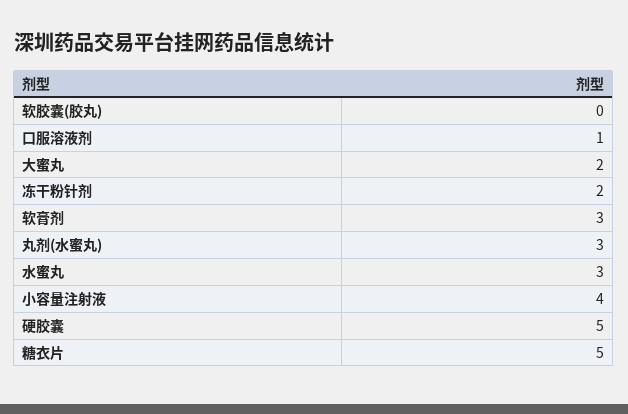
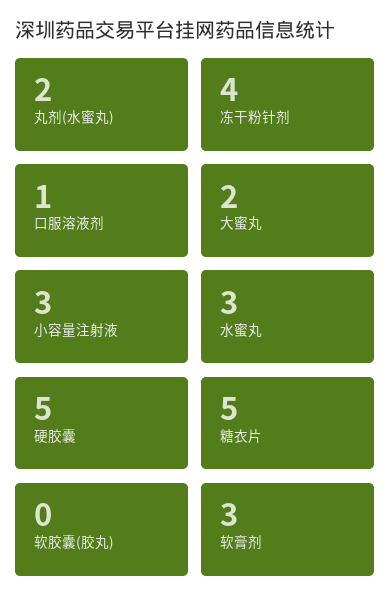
冻干粉针剂: 2 -> 4
丸剂(水蜜丸): 3 -> 2
小容量注射液: 4 -> 3

